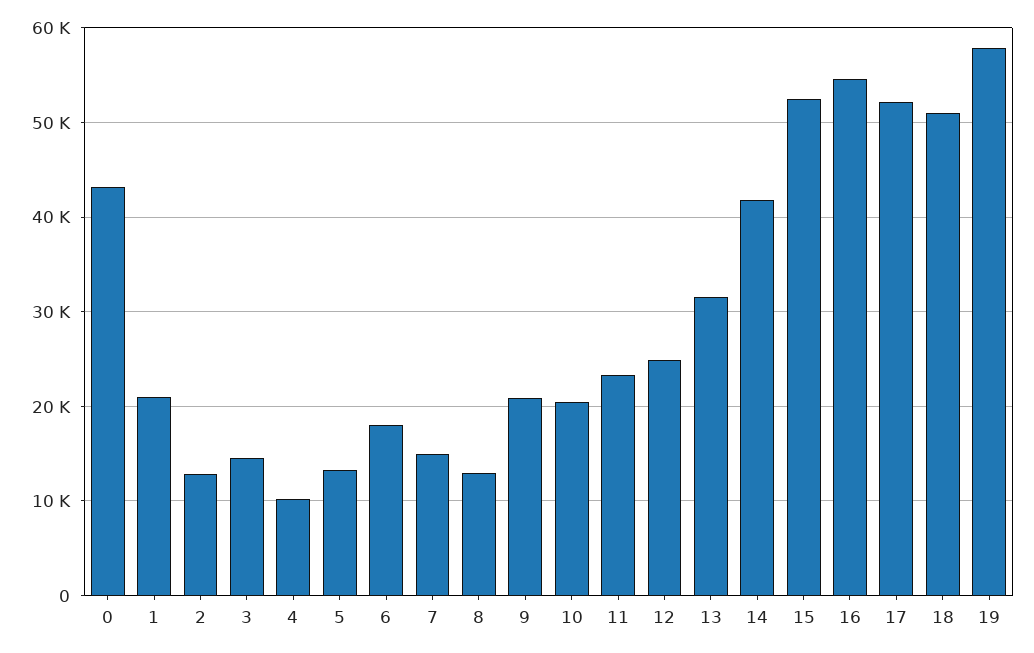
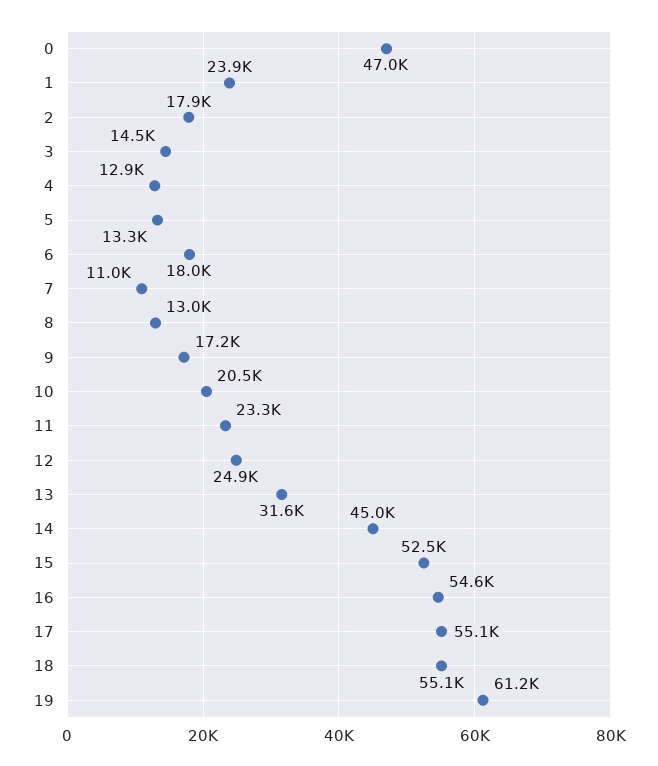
0: 43000 -> 47000
1: 21000 -> 23900
2: 13000 -> 17900
4: 10000 -> 12900
7: 15000 -> 11000
9: 21000 -> 17200
14: 42000 -> 45000
17: 52000 -> 55100
18: 51000 -> 55100
19: 58000 -> 61200

